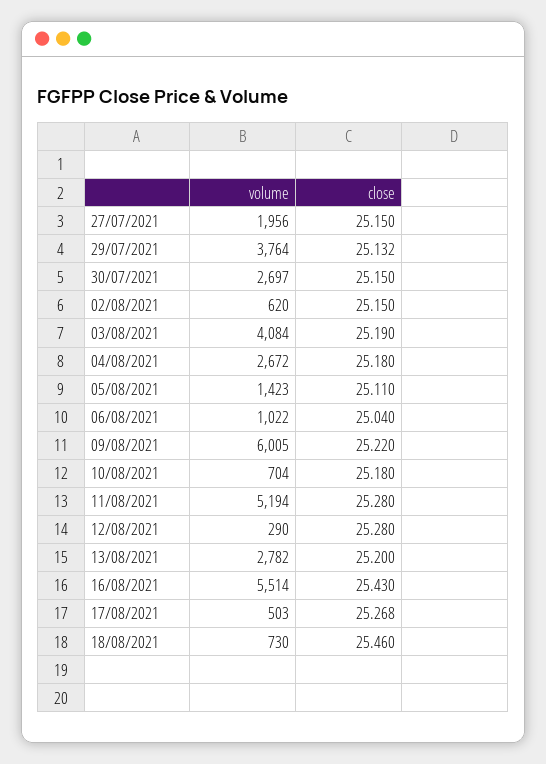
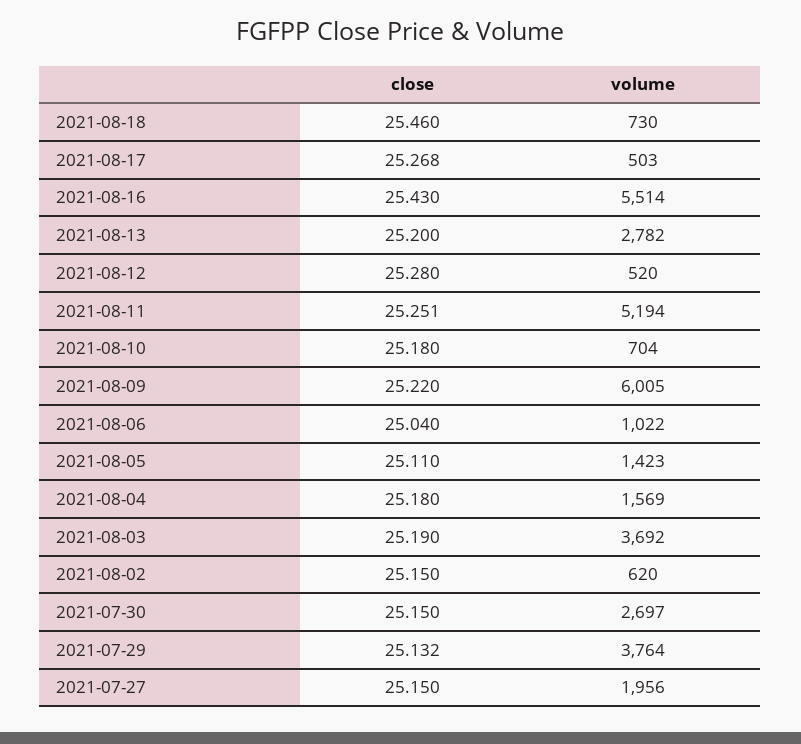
volume, 03/08/2021: 4084 -> 3692
volume, 04/08/2021: 2672 -> 1569
close, 11/08/2021: 25.28 -> 25.251
volume, 12/08/2021: 290 -> 520

